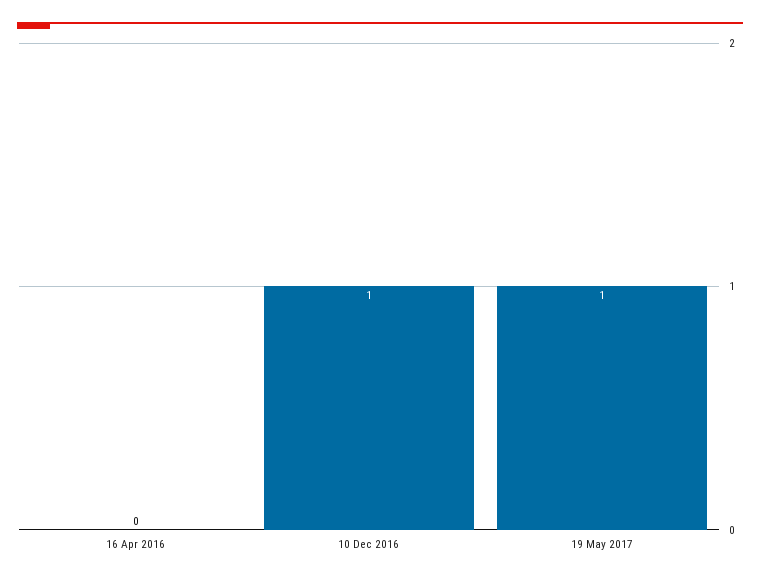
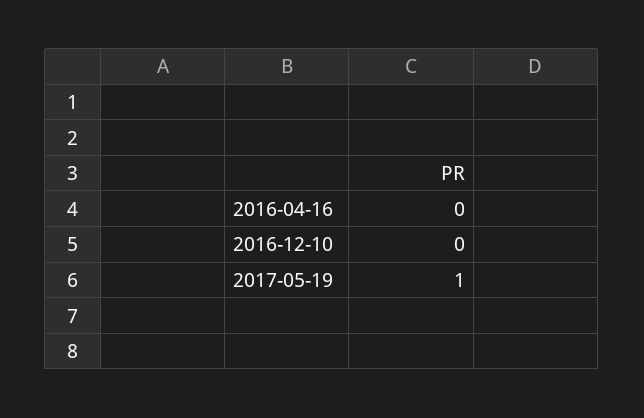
10 Dec 2016: 1 -> 0

